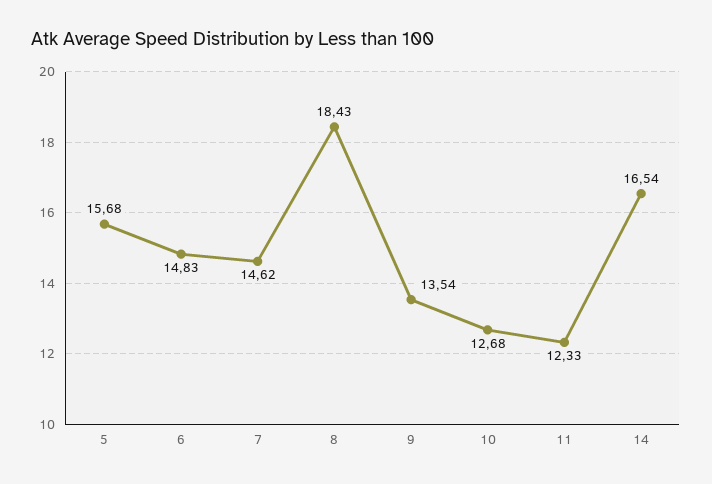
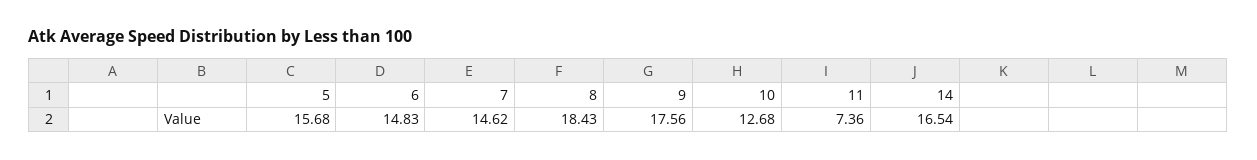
9: 13.54 -> 17.56
11: 12.33 -> 7.36

